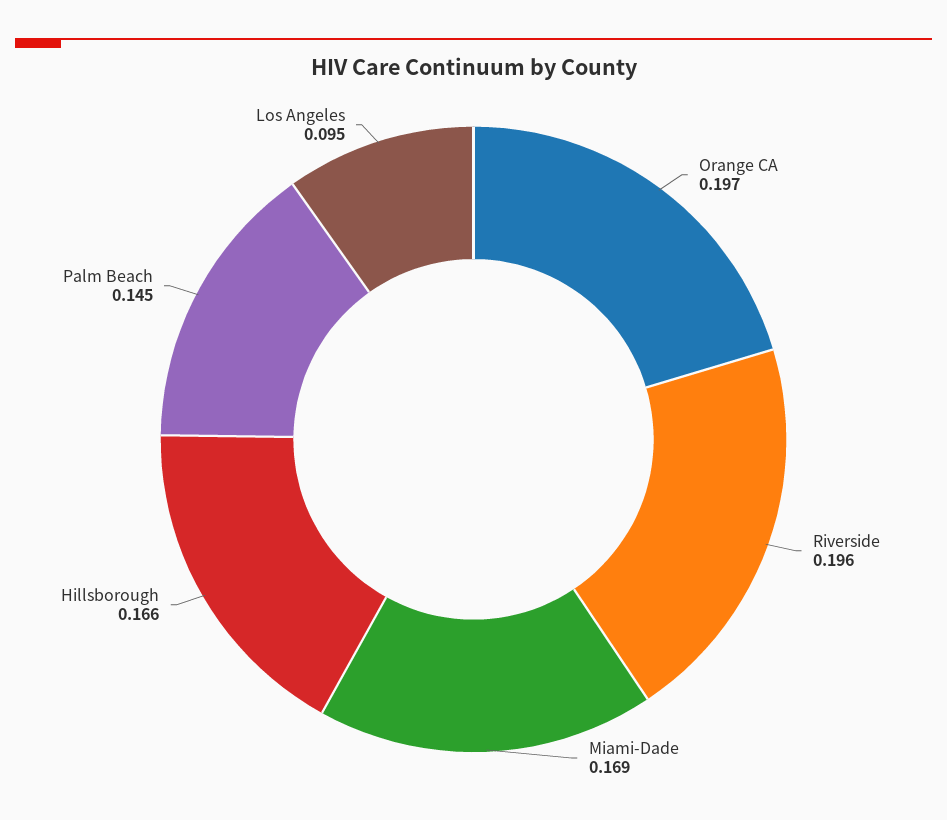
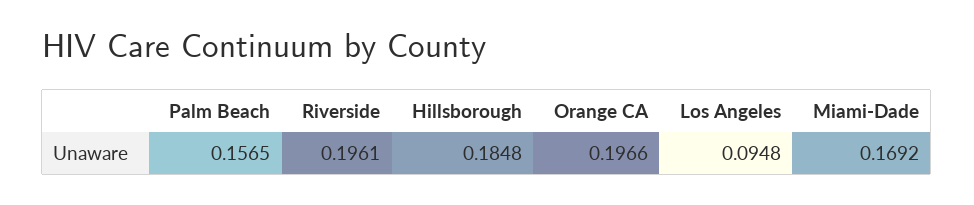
Hillsborough: 0.166 -> 0.1848
Palm Beach: 0.145 -> 0.1565

